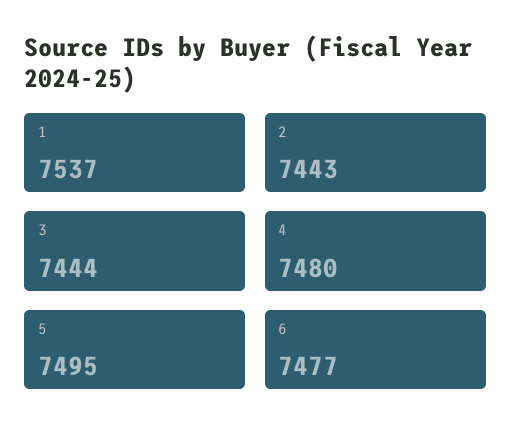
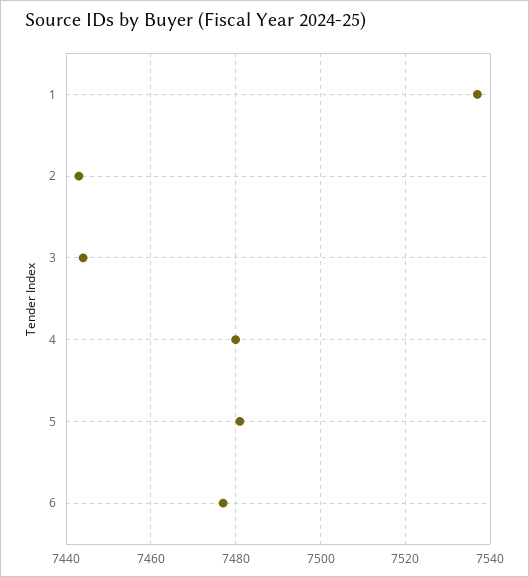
5: 7495 -> 7480

